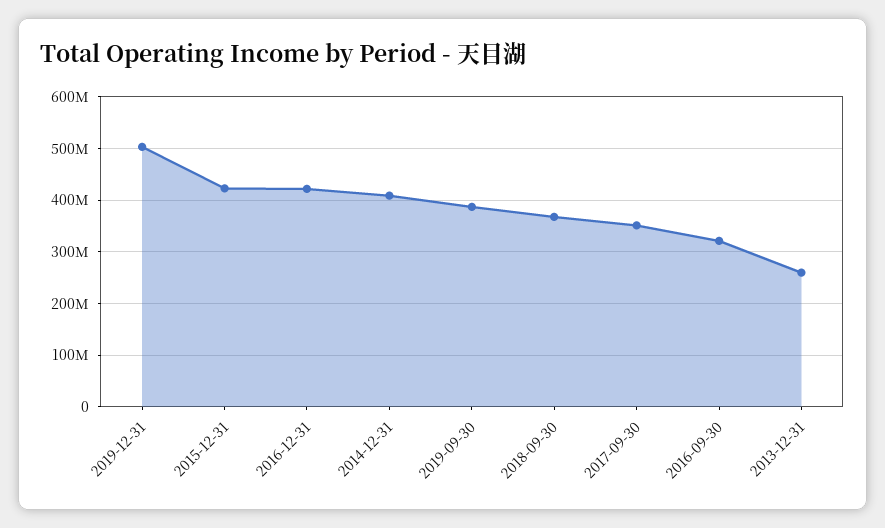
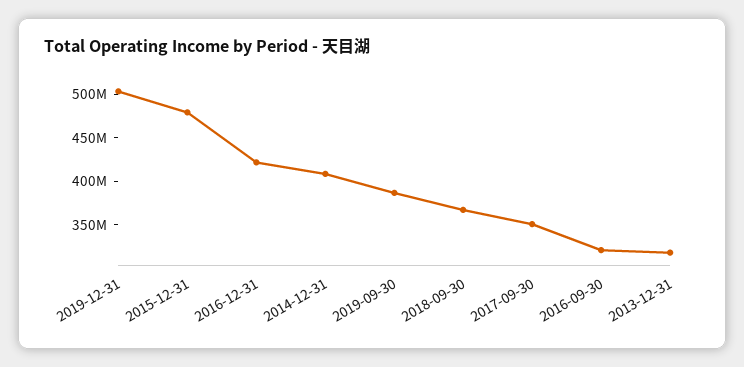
2015-12-31: 420000000 -> 480000000
2013-12-31: 260000000 -> 320000000

